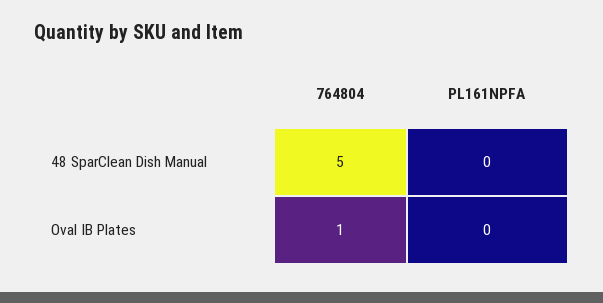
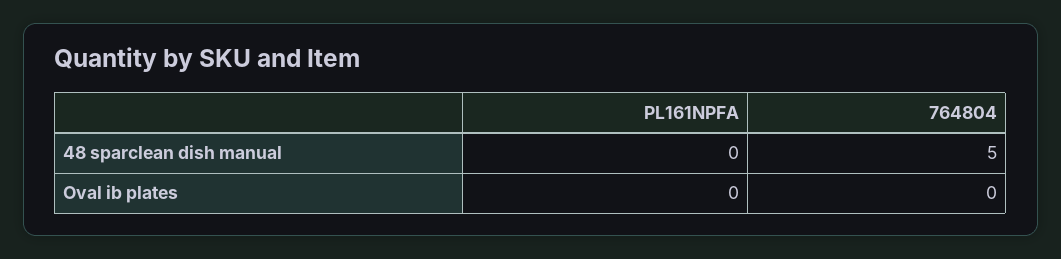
764804, Oval IB Plates: 1 -> 0

